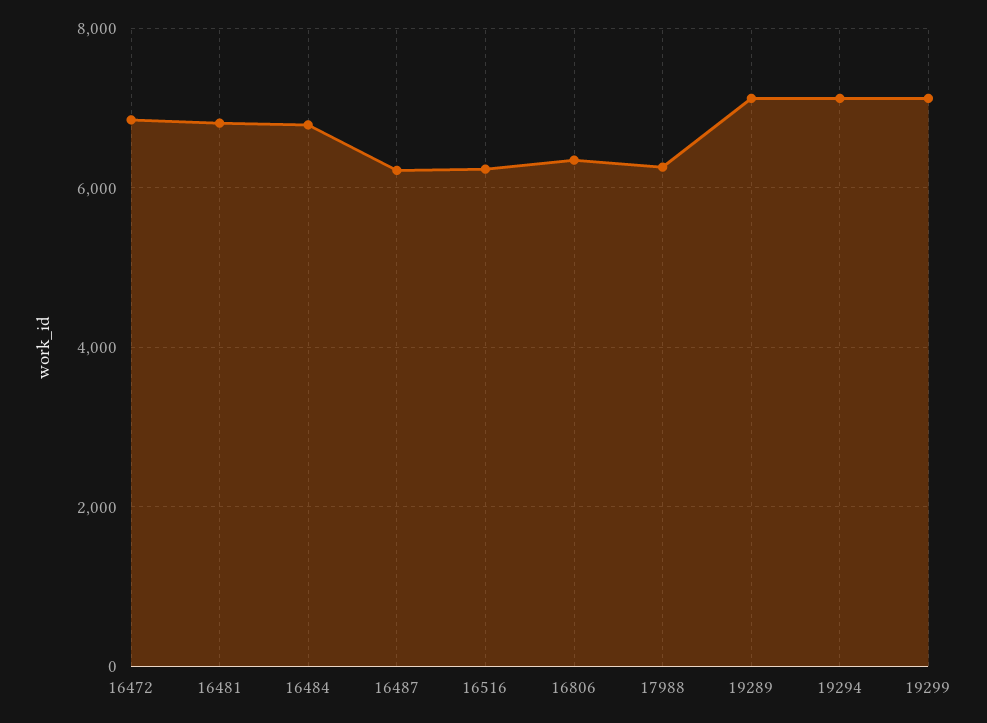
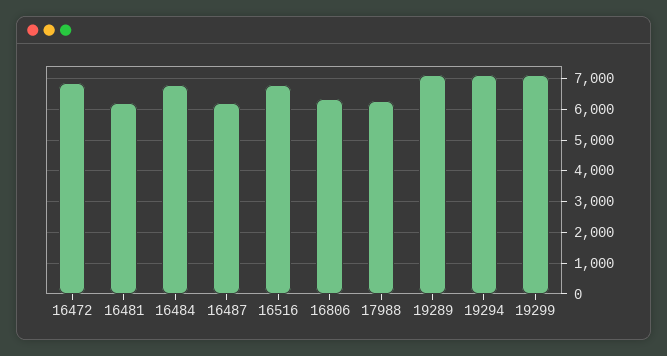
16481: 6800 -> 6200
16516: 6200 -> 6800

